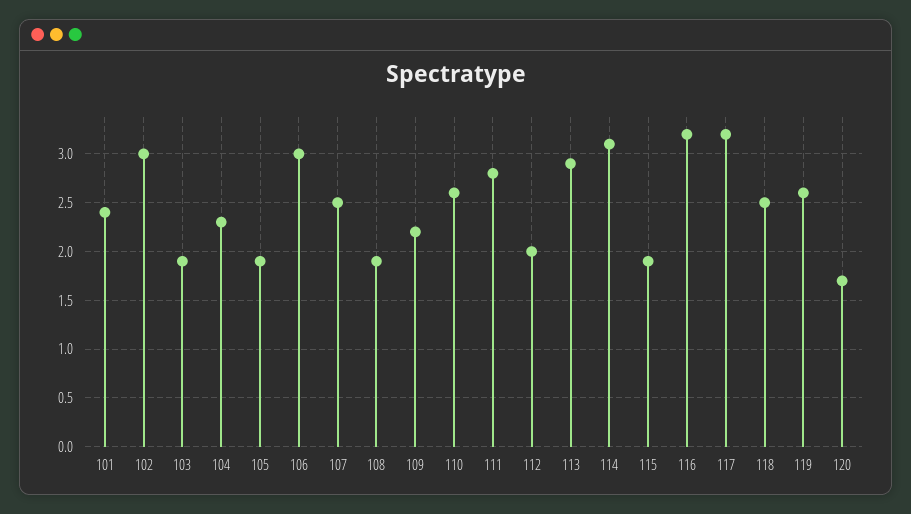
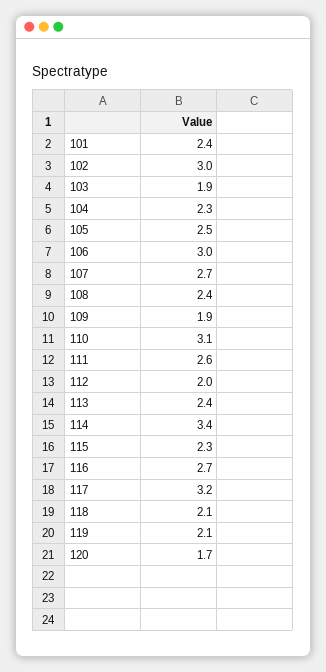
105: 1.9 -> 2.5
107: 2.5 -> 2.7
108: 1.9 -> 2.4
109: 2.2 -> 1.9
110: 2.6 -> 3.1
111: 2.8 -> 2.6
113: 2.9 -> 2.4
114: 3.1 -> 3.4
115: 1.9 -> 2.3
116: 3.2 -> 2.7
118: 2.5 -> 2.1
119: 2.6 -> 2.1

